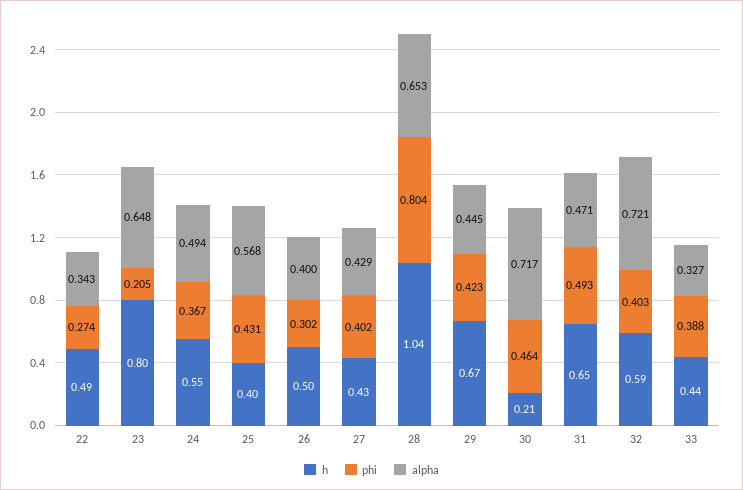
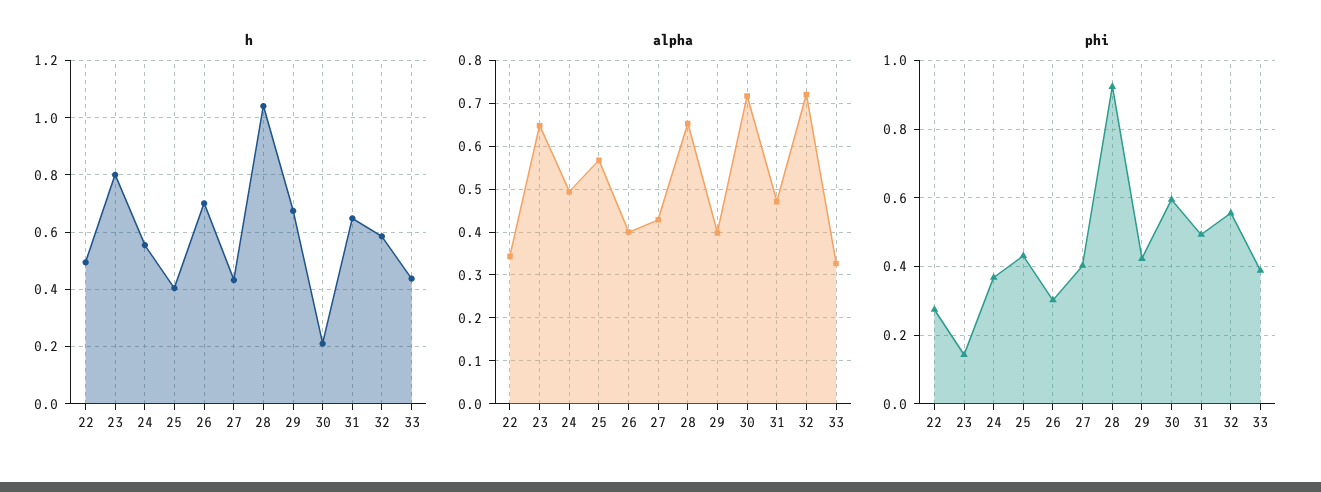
phi, 23: 0.205 -> 0.14
h, 26: 0.5 -> 0.7
phi, 28: 0.804 -> 0.92
alpha, 29: 0.445 -> 0.4
phi, 30: 0.464 -> 0.6
phi, 32: 0.403 -> 0.56

